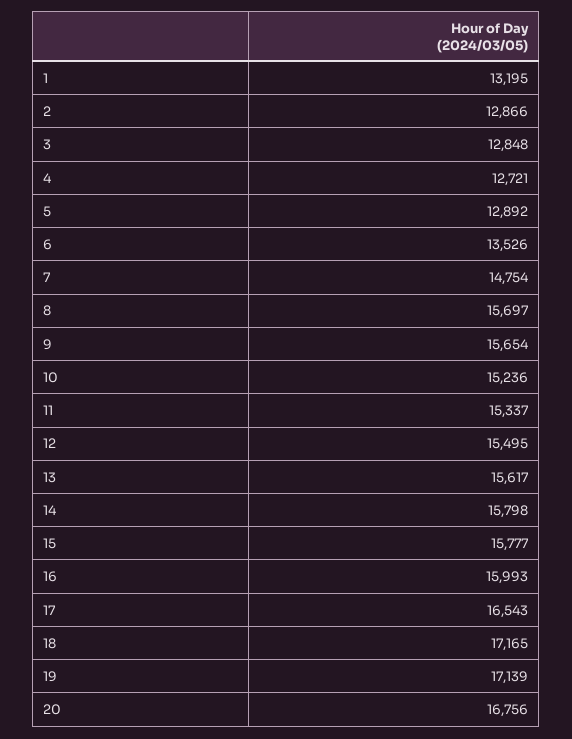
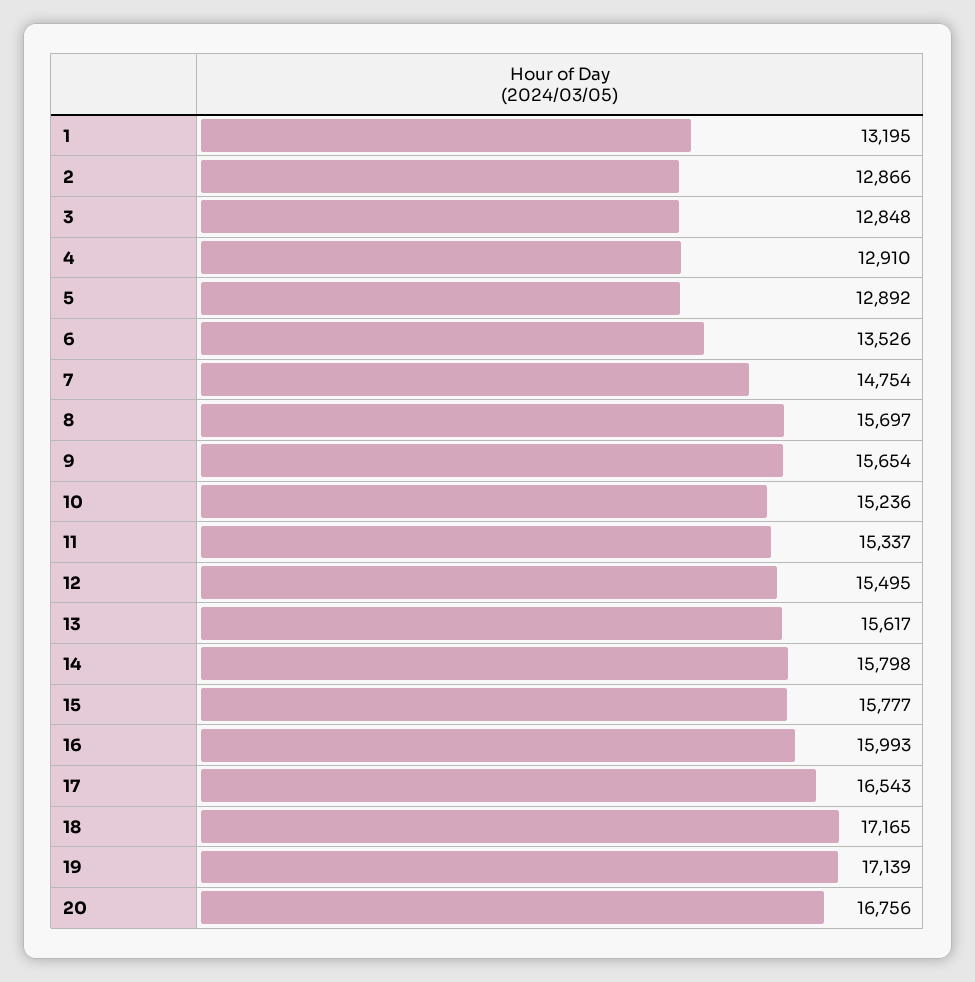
4: 12721 -> 12910

